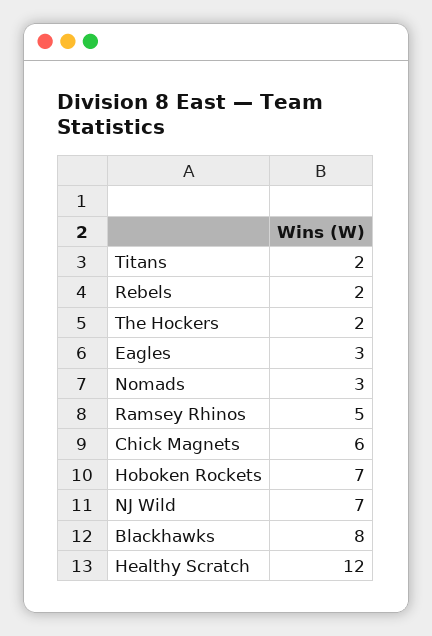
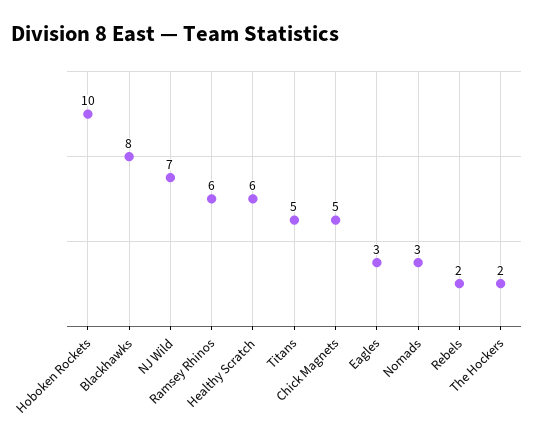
Titans: 2 -> 5
Ramsey Rhinos: 5 -> 6
Chick Magnets: 6 -> 5
Hoboken Rockets: 7 -> 10
Healthy Scratch: 12 -> 6

